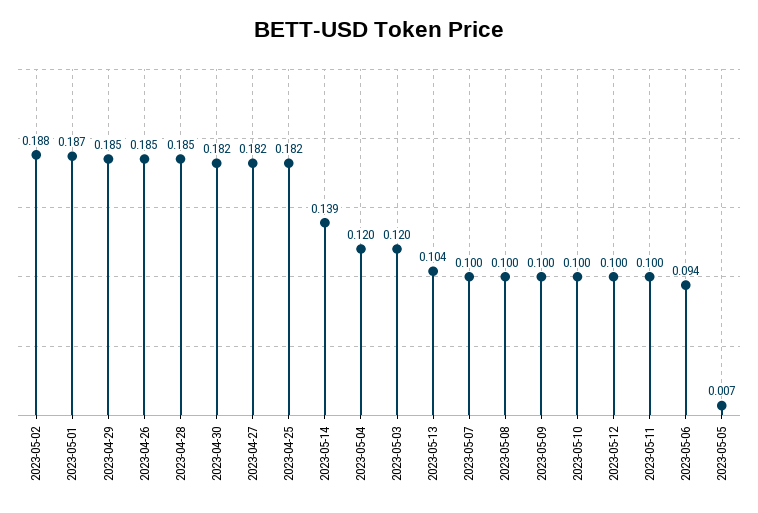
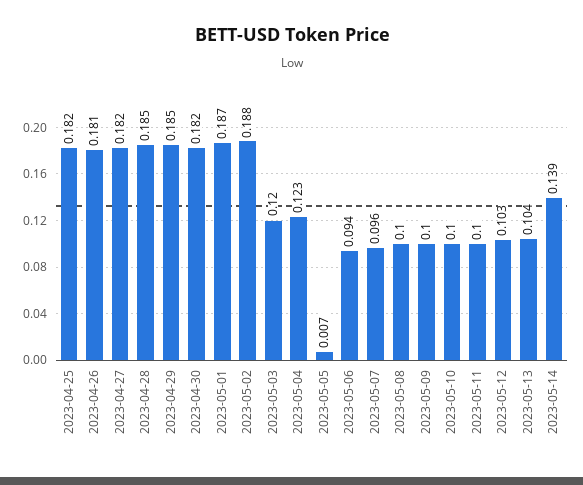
2023-04-26: 0.185 -> 0.181
2023-05-04: 0.12 -> 0.123
2023-05-07: 0.1 -> 0.096
2023-05-12: 0.1 -> 0.103

